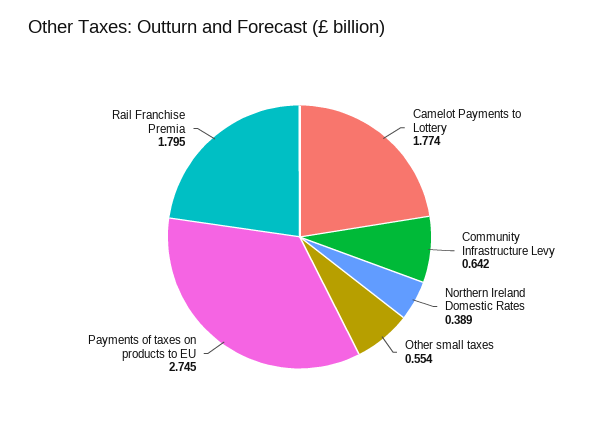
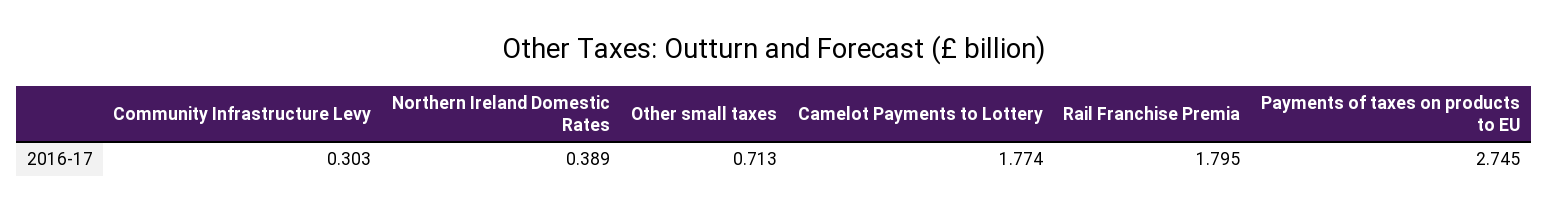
Community Infrastructure Levy: 0.642 -> 0.303
Other small taxes: 0.554 -> 0.713

